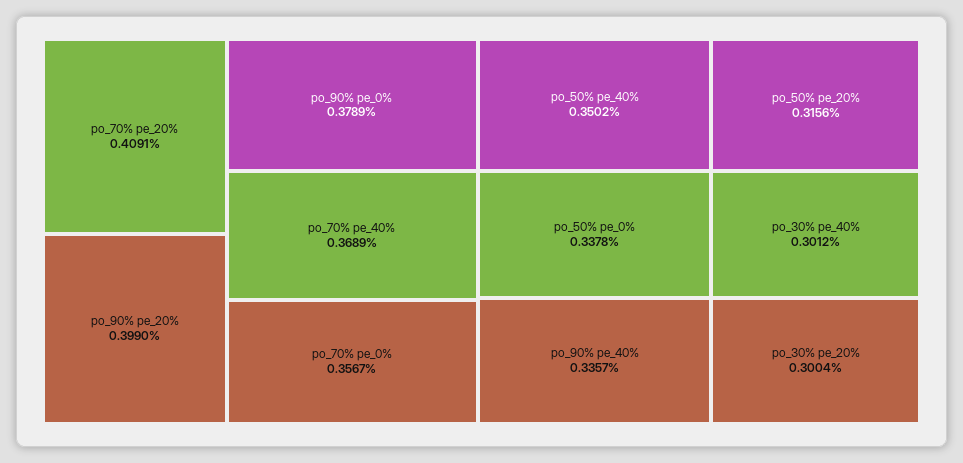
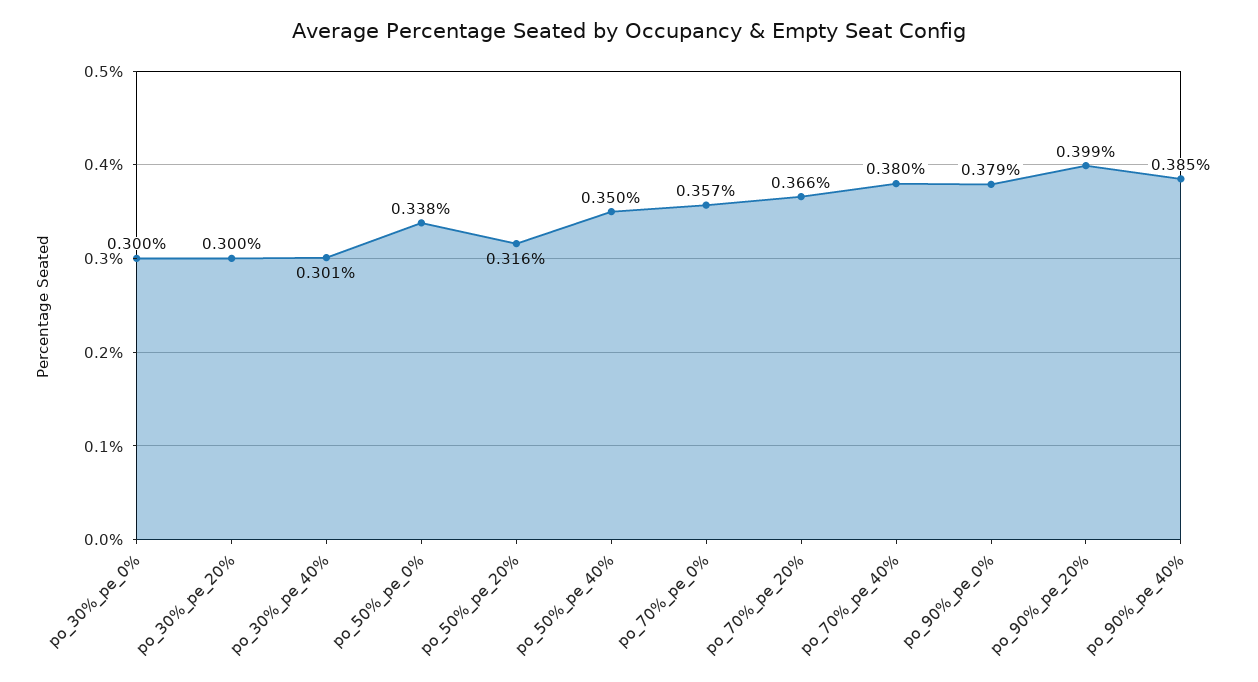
po_70% pe_20%: 0.4091 -> 0.366
po_70% pe_40%: 0.3689 -> 0.38
po_90% pe_40%: 0.3357 -> 0.385
po_30%_pe_0%: none -> 0.3

